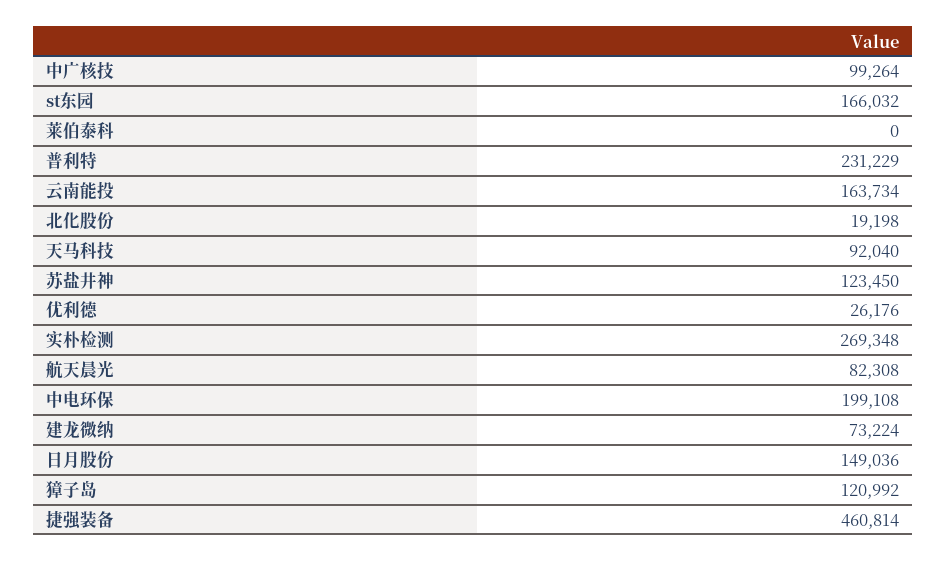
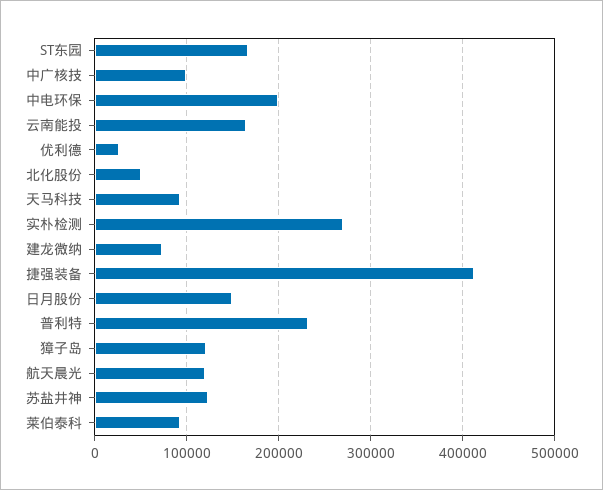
莱伯泰科: 0 -> 90000
北化股份: 19198 -> 50000
航天晨光: 82308 -> 120000
捷强装备: 460814 -> 410000

